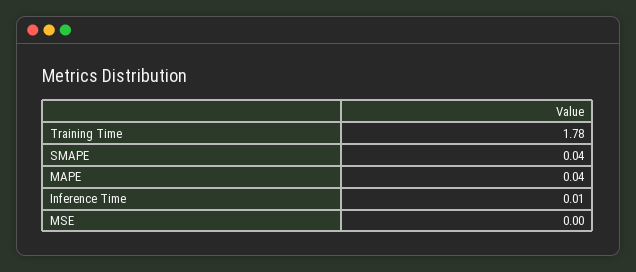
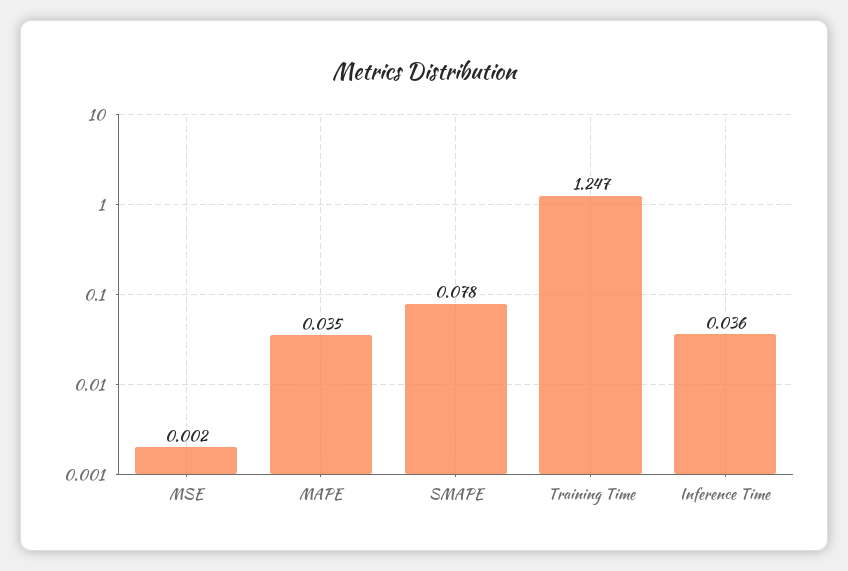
Training Time: 1.78 -> 1.247
SMAPE: 0.04 -> 0.078
Inference Time: 0.01 -> 0.036

